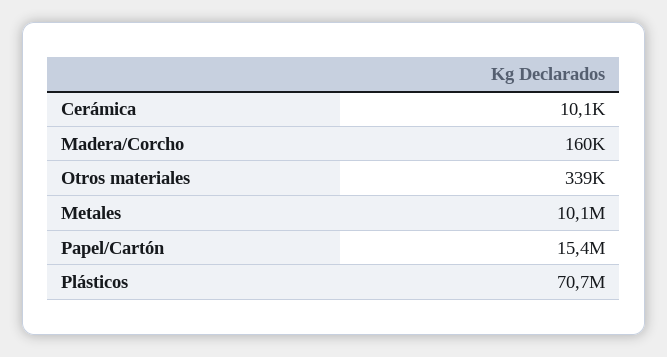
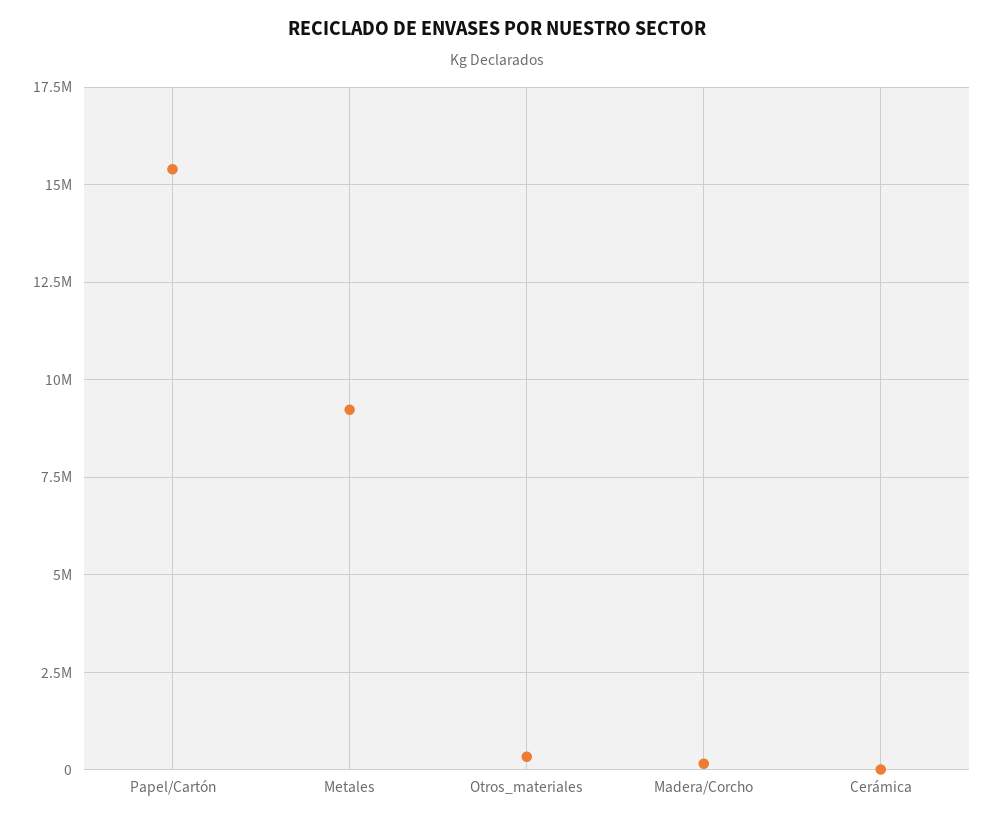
Metales: 10100000 -> 9250000
Plásticos: 70700000 -> none

